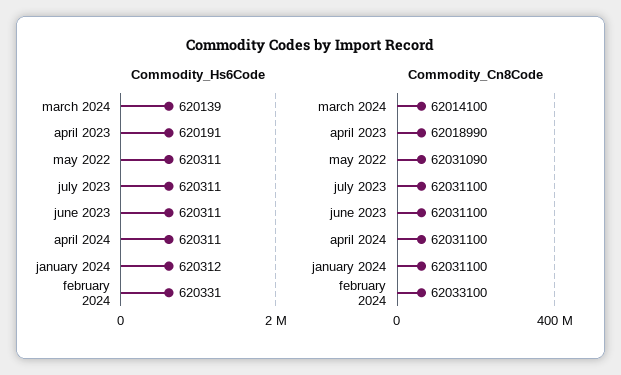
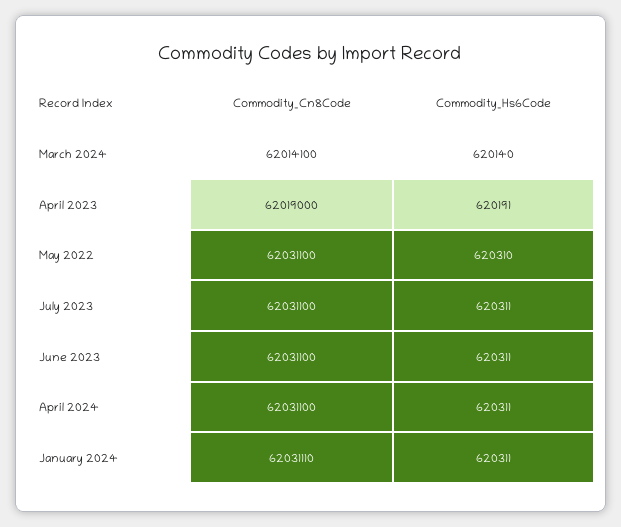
Commodity_Hs6Code, march 2024: 620139 -> 620140
Commodity_Hs6Code, may 2022: 620311 -> 620310
Commodity_Hs6Code, january 2024: 620312 -> 620311
Commodity_Hs6Code, february 2024: 620331 -> none
Commodity_Cn8Code, april 2023: 62018990 -> 62019000
Commodity_Cn8Code, may 2022: 62031090 -> 62031100
Commodity_Cn8Code, january 2024: 62031100 -> 62031110
Commodity_Cn8Code, february 2024: 62033100 -> none

